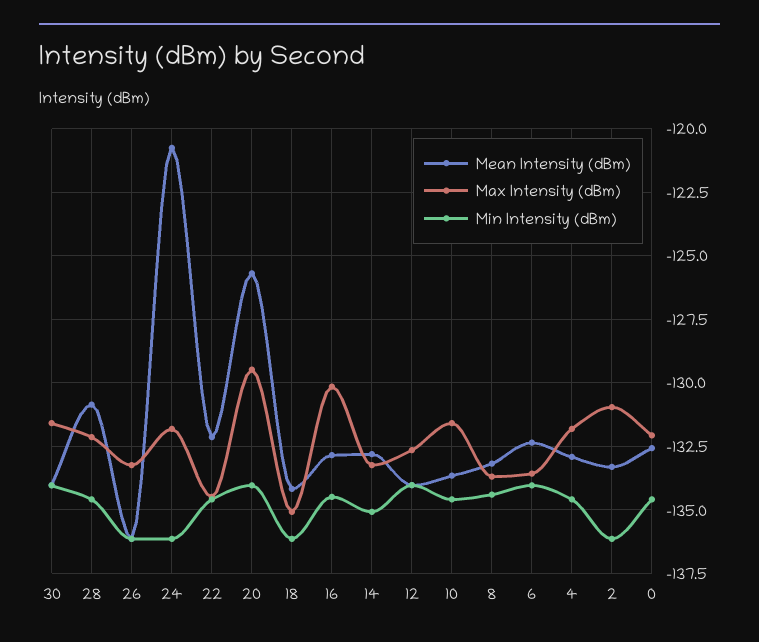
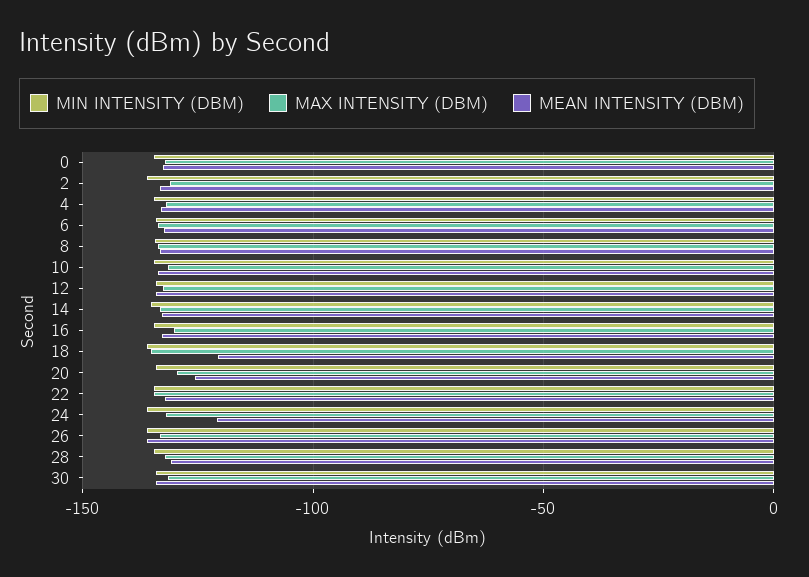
Mean Intensity (dBm), 18: -134.25 -> -120

